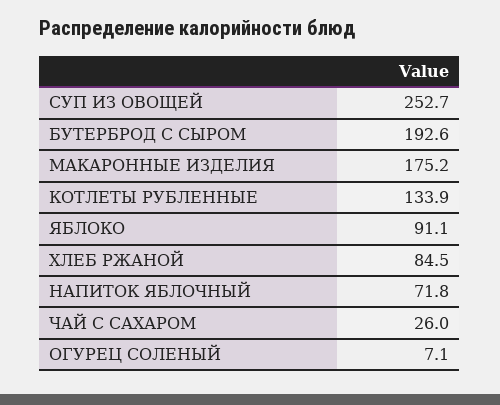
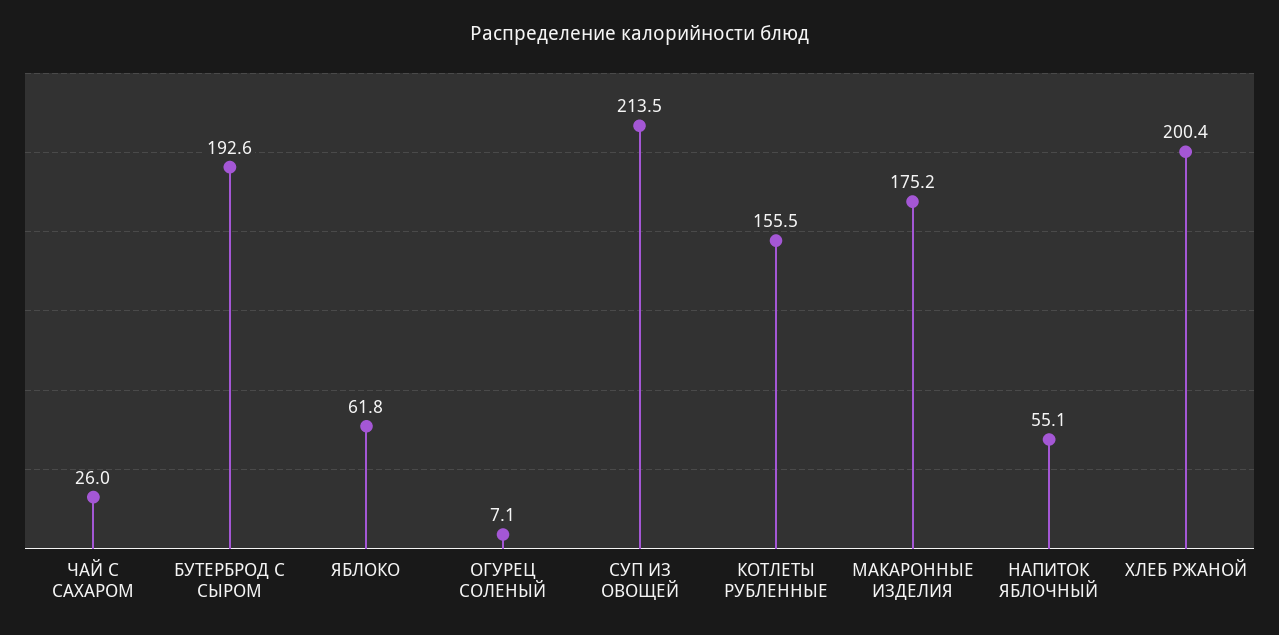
СУП ИЗ ОВОЩЕЙ: 252.7 -> 213.5
КОТЛЕТЫ РУБЛЕННЫЕ: 133.9 -> 155.5
ЯБЛОКО: 91.1 -> 61.8
ХЛЕБ РЖАНОЙ: 84.5 -> 200.4
НАПИТОК ЯБЛОЧНЫЙ: 71.8 -> 55.1

